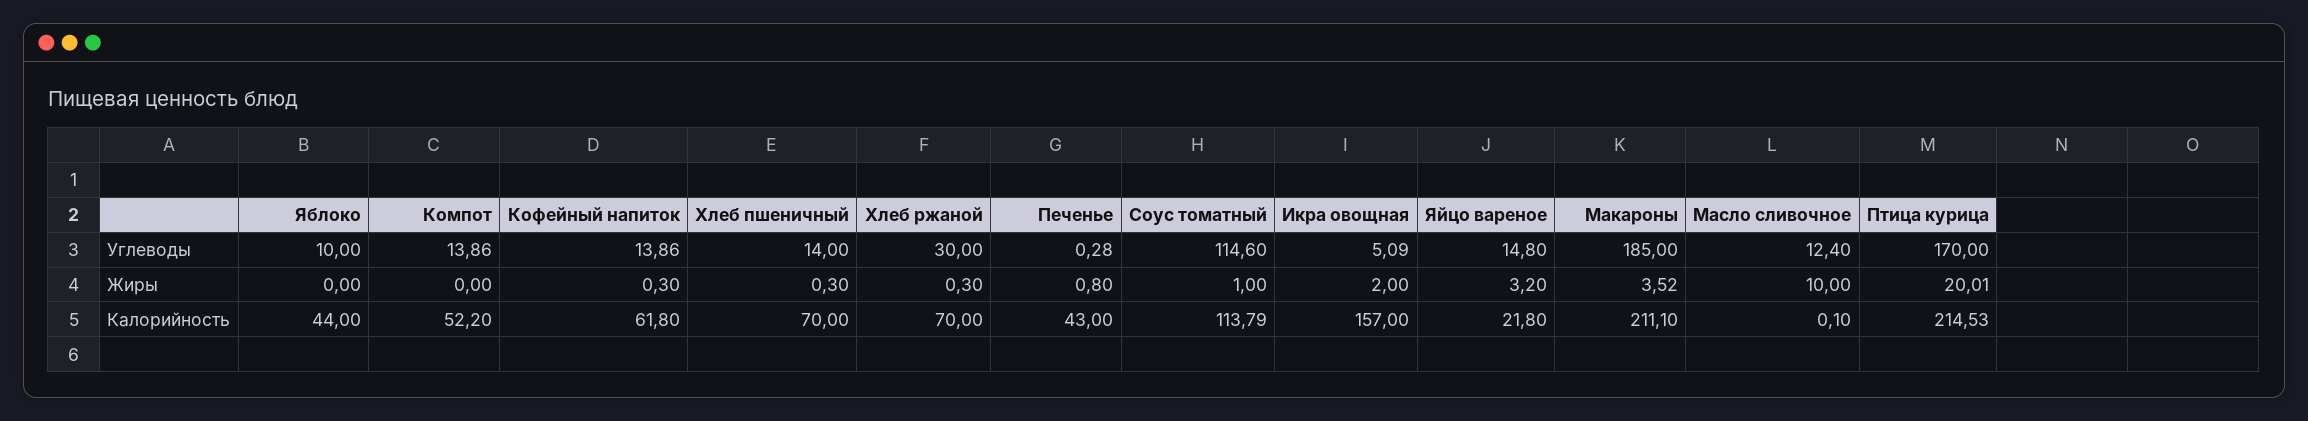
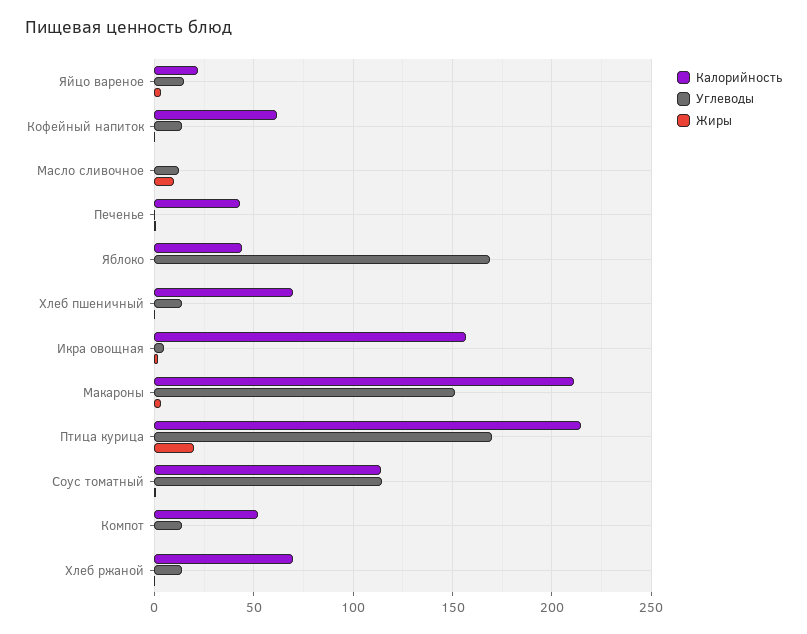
Углеводы, Яблоко: 10 -> 170
Углеводы, Хлеб ржаной: 30 -> 15
Углеводы, Макароны: 185 -> 150

